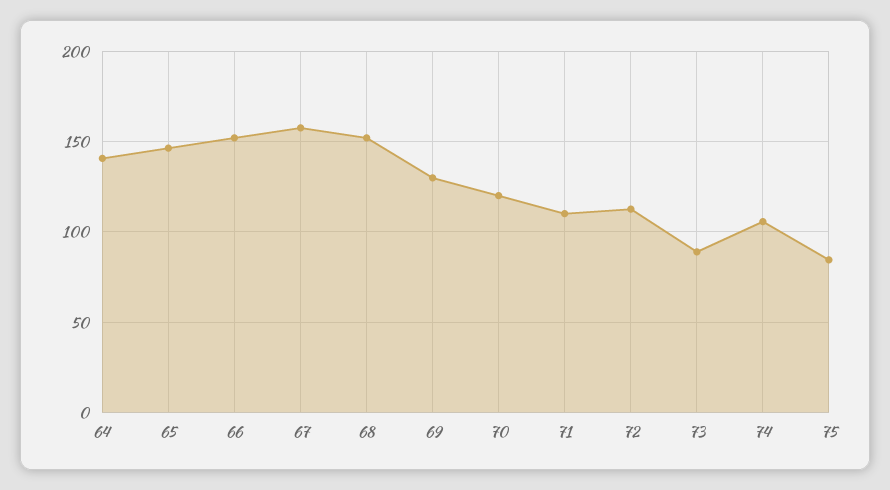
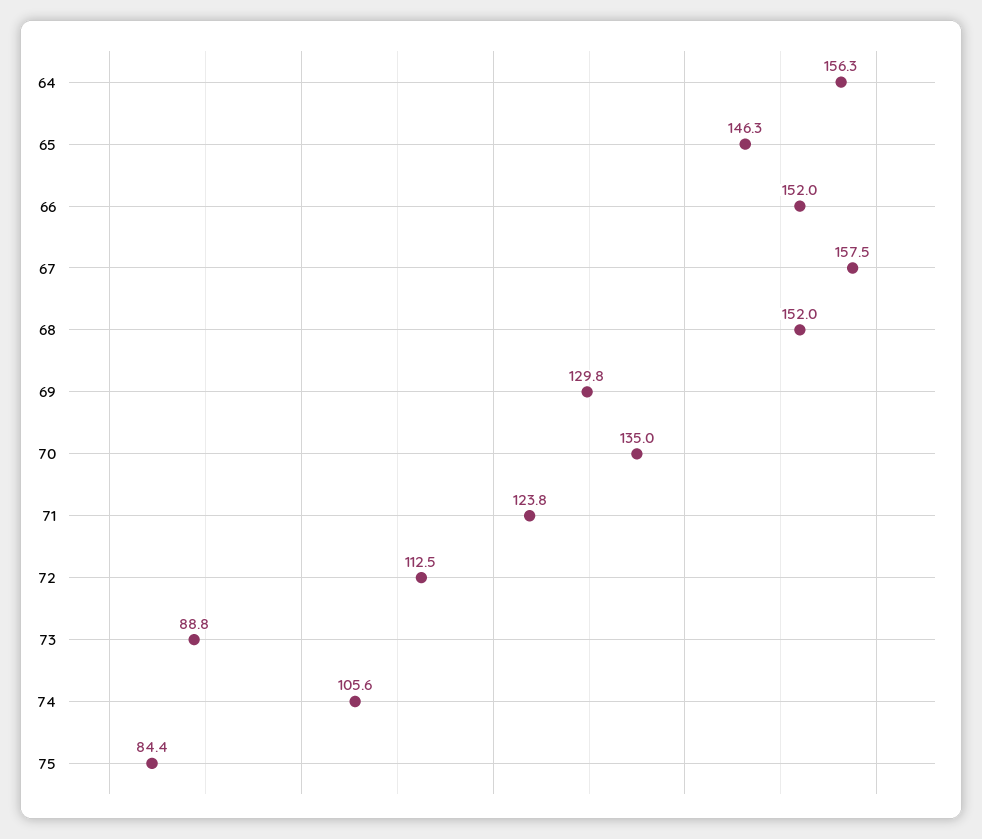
64: 140 -> 156.3
70: 120 -> 135
71: 110 -> 123.8

